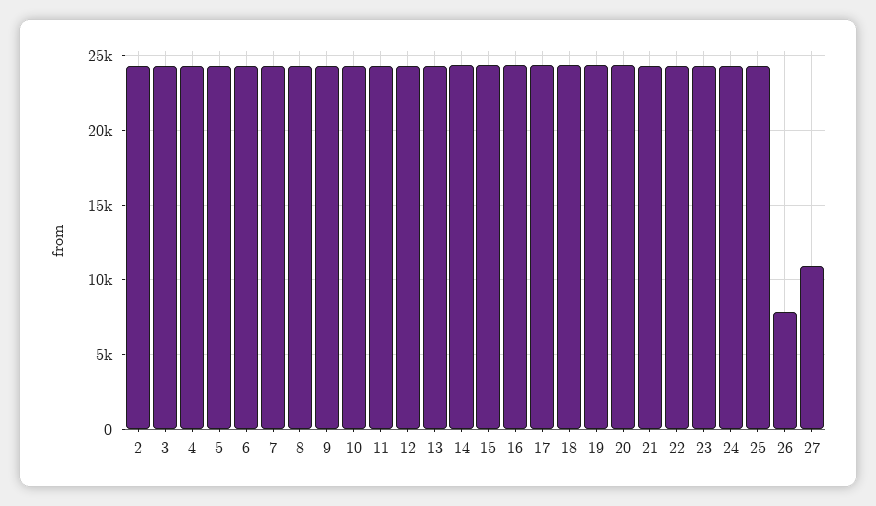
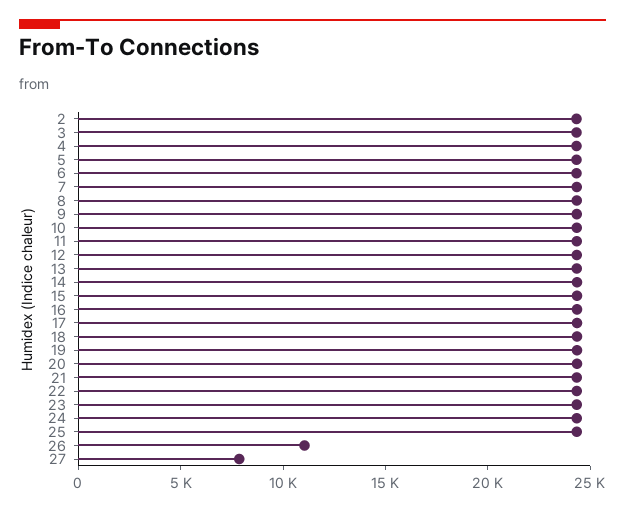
26: 8000 -> 11000
27: 11000 -> 8000

